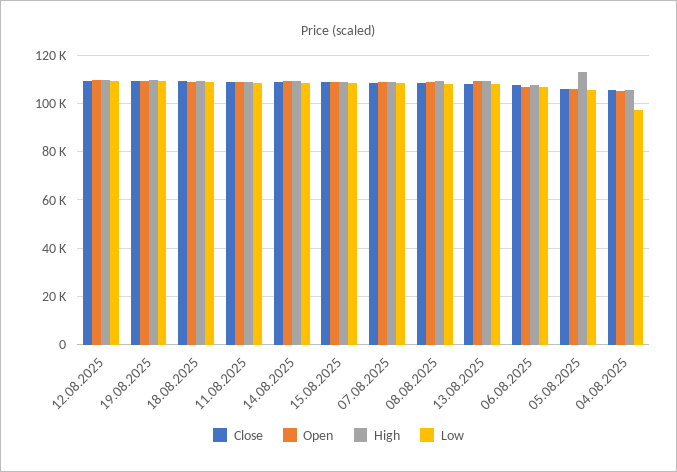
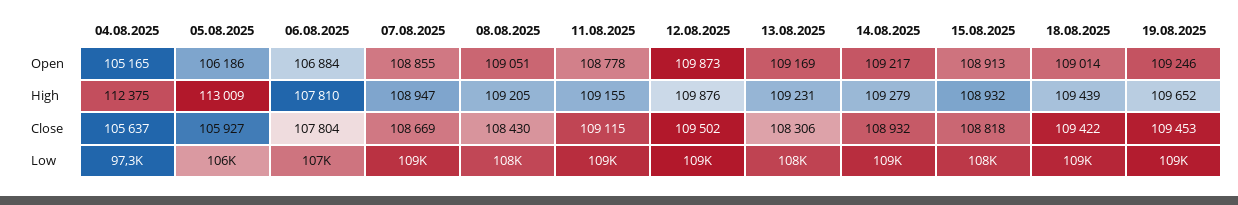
High, 04.08.2025: 105000 -> 112375

